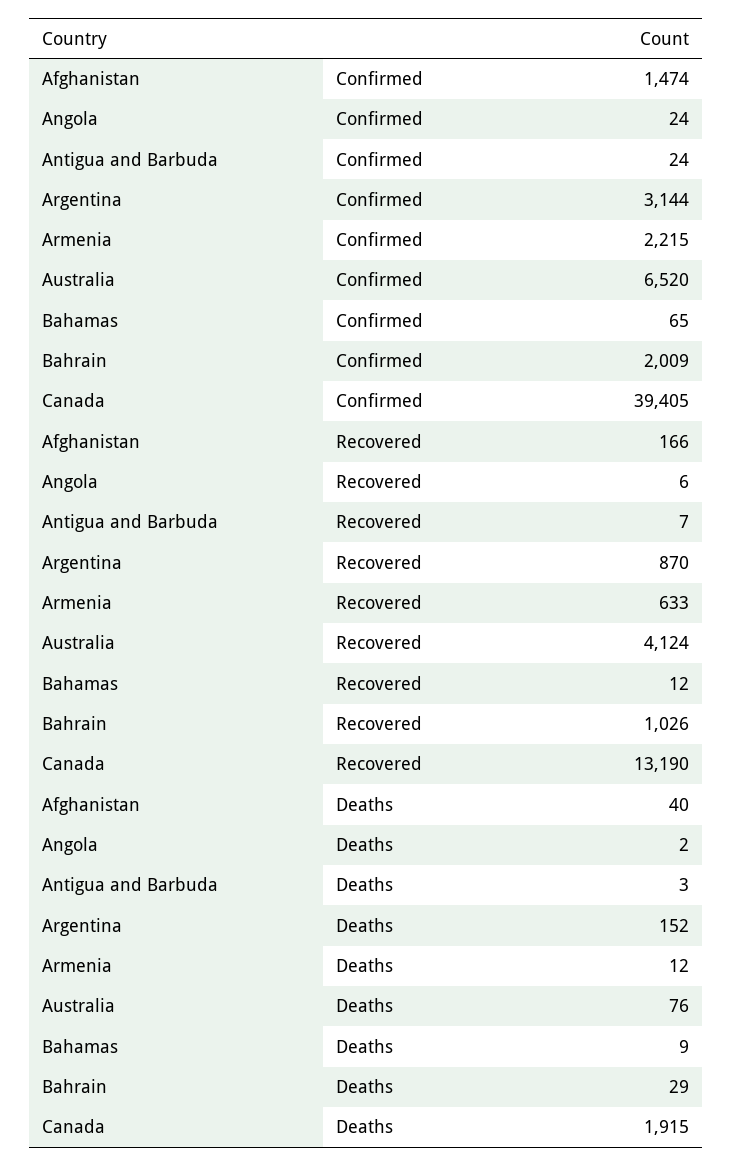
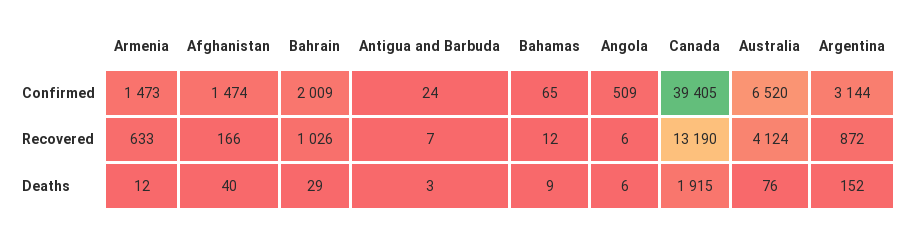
Angola, Confirmed: 24 -> 509
Armenia, Confirmed: 2215 -> 1473
Argentina, Recovered: 870 -> 872
Angola, Deaths: 2 -> 6

